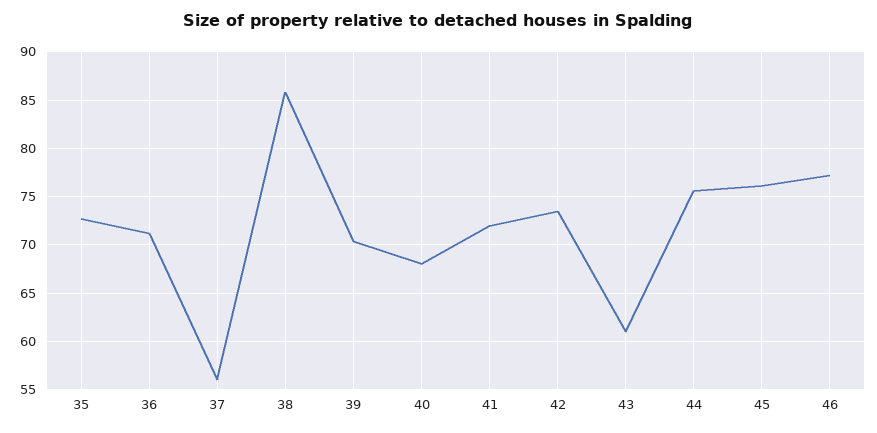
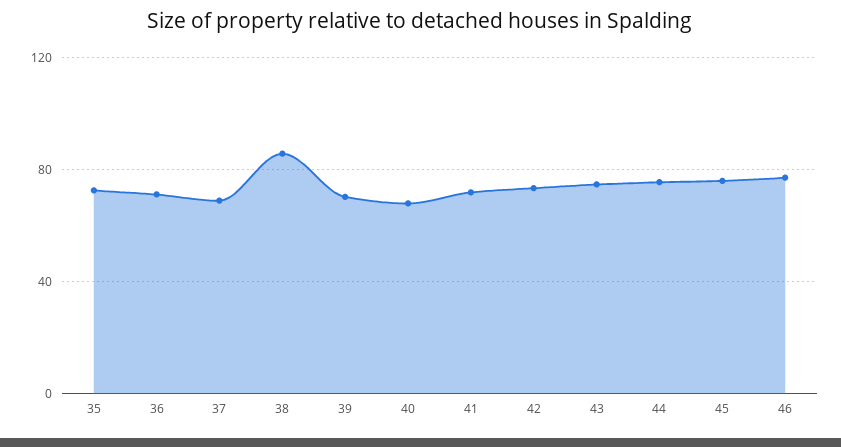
37: 56 -> 70
43: 61 -> 75

